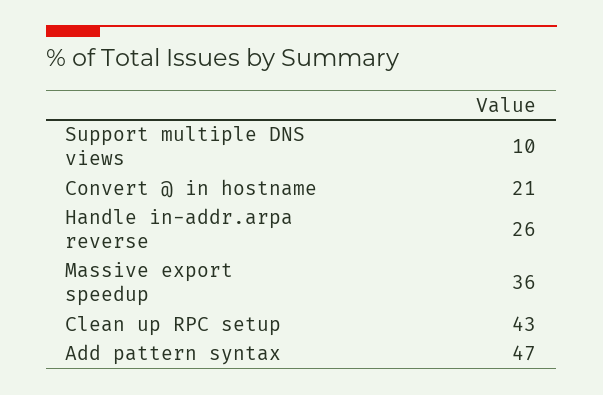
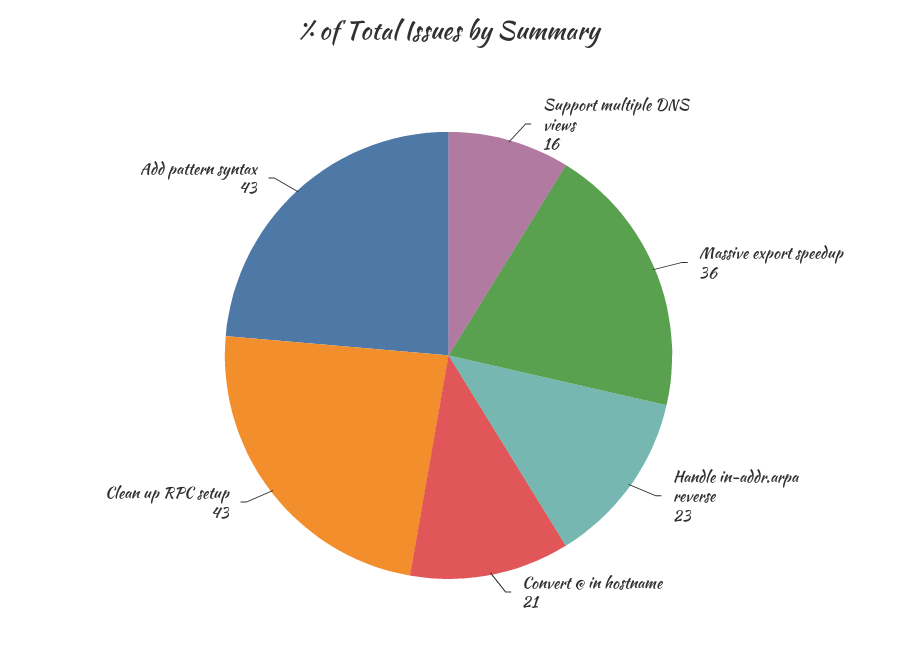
Support multiple DNS views: 10 -> 16
Handle in-addr.arpa reverse: 26 -> 23
Add pattern syntax: 47 -> 43

